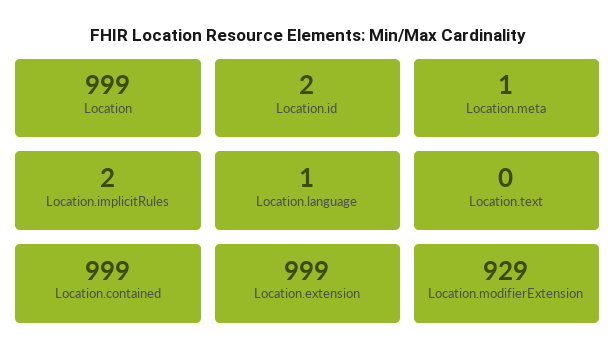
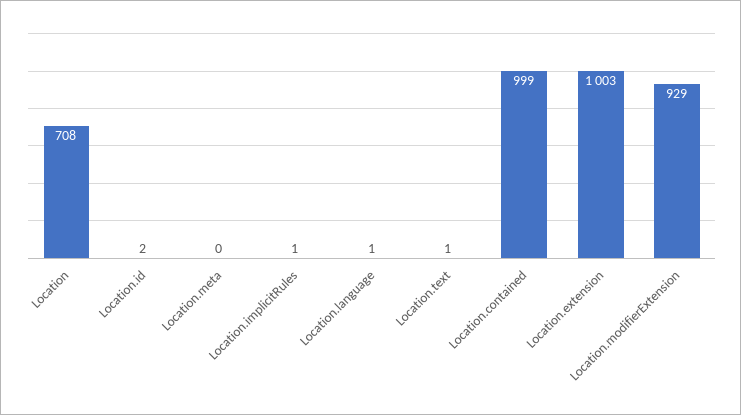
Location: 999 -> 708
Location.meta: 1 -> 0
Location.implicitRules: 2 -> 1
Location.text: 0 -> 1
Location.extension: 999 -> 1003

